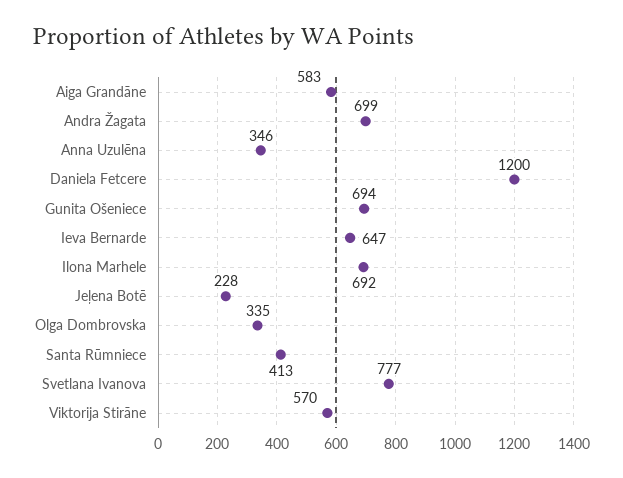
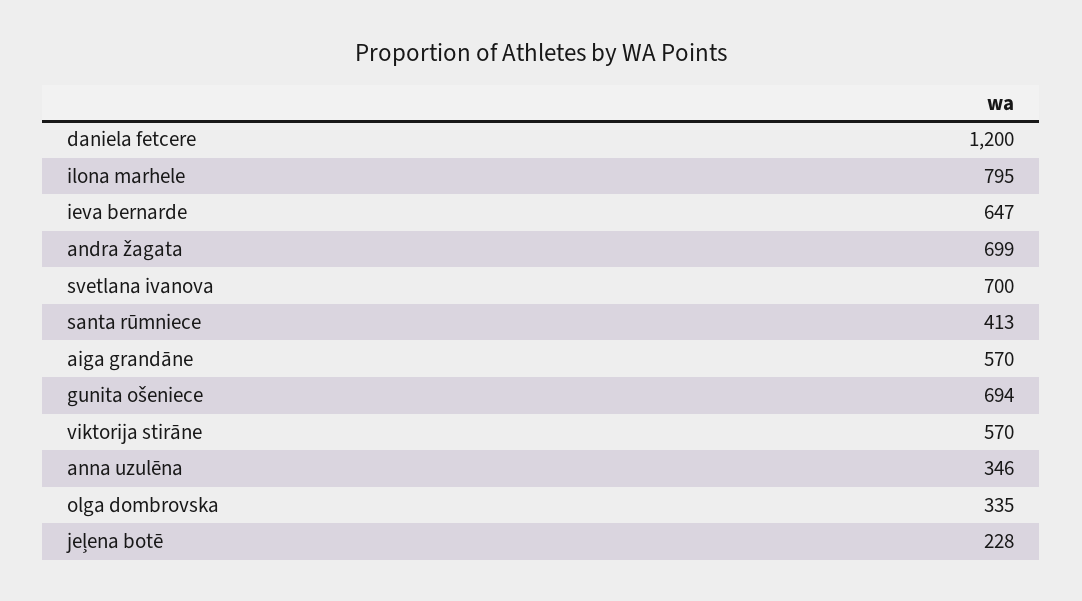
Aiga Grandāne: 583 -> 570
Ilona Marhele: 692 -> 795
Svetlana Ivanova: 777 -> 700

